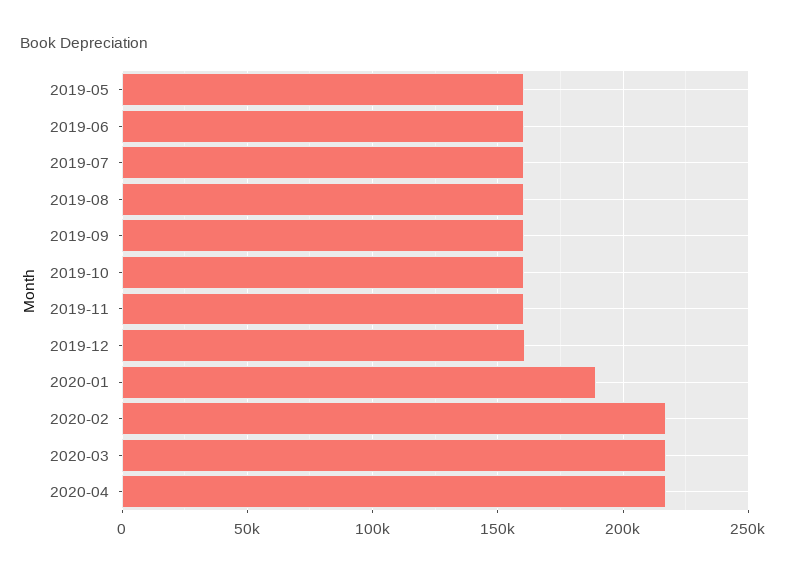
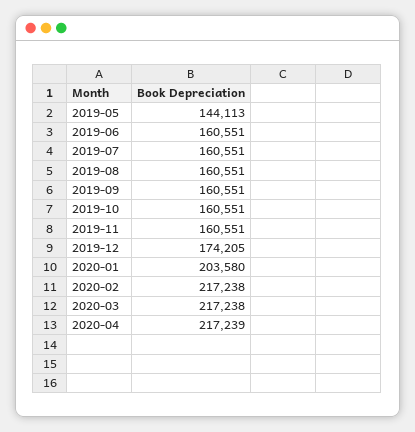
2019-05: 160000 -> 144113
2019-12: 160000 -> 174205
2020-01: 190000 -> 203580

